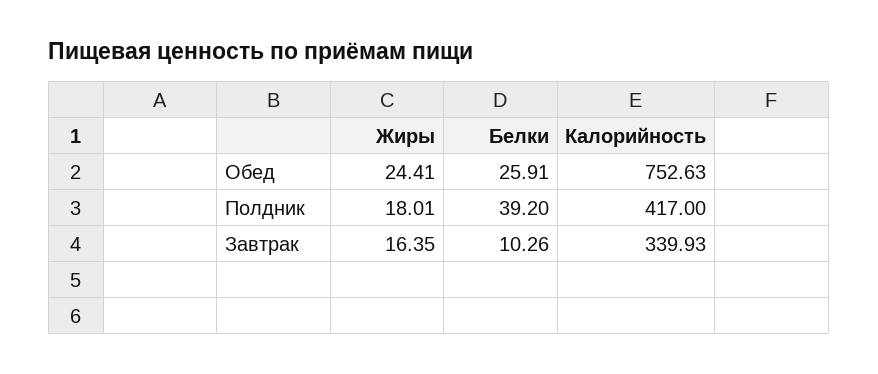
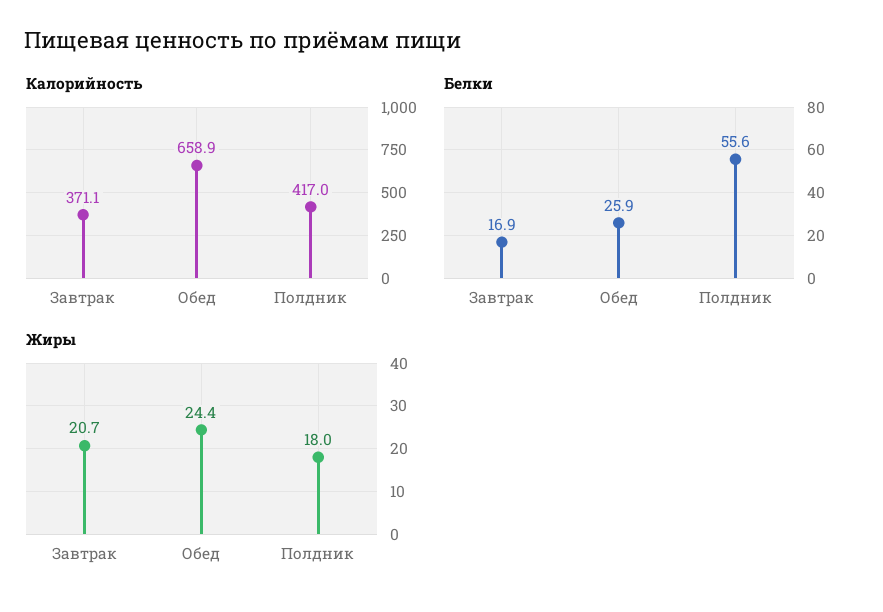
Калорийность, Обед: 752.63 -> 658.9
Белки, Полдник: 39.2 -> 55.6
Жиры, Завтрак: 16.35 -> 20.7
Белки, Завтрак: 10.26 -> 16.9
Калорийность, Завтрак: 339.93 -> 371.1

